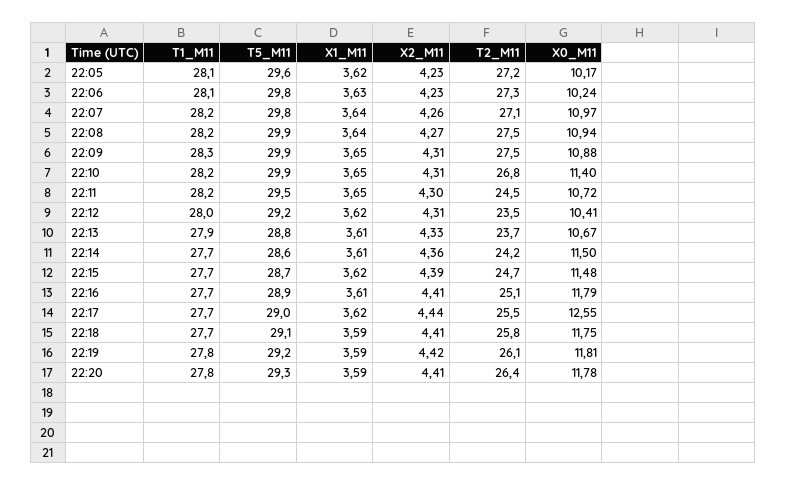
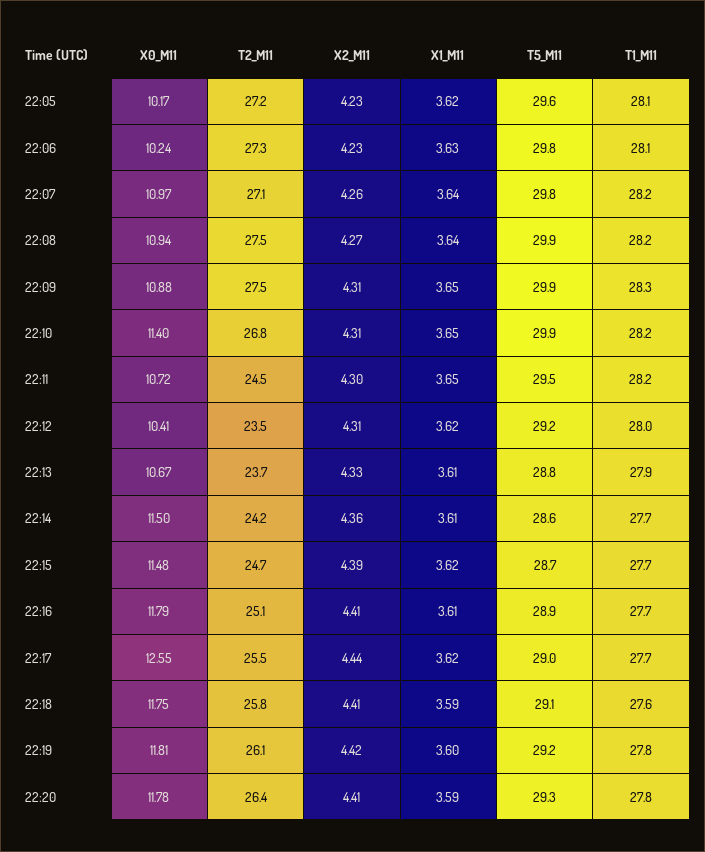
T1_M11, 22:18: 27.7 -> 27.6
X1_M11, 22:19: 3.59 -> 3.6

